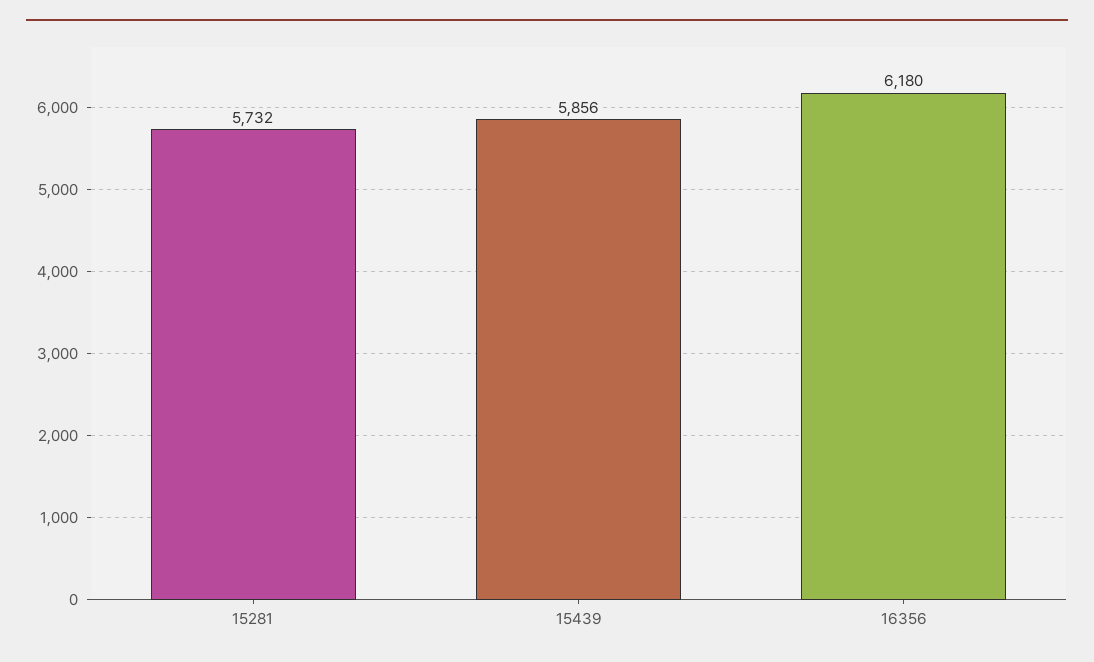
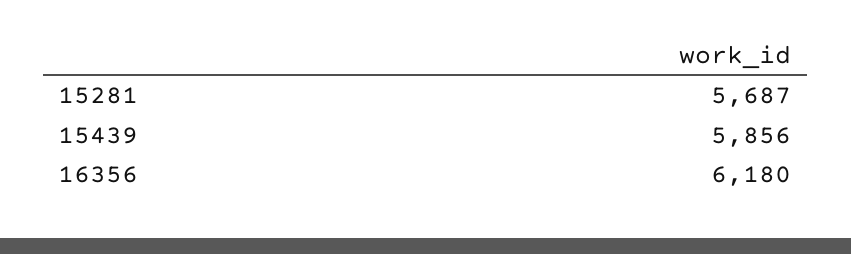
15281: 5732 -> 5687

